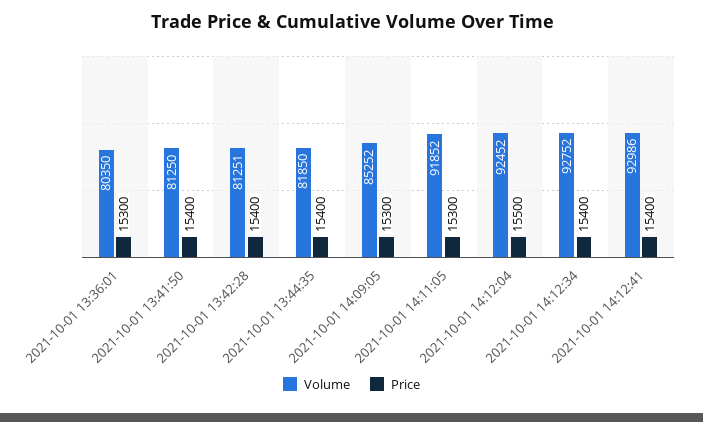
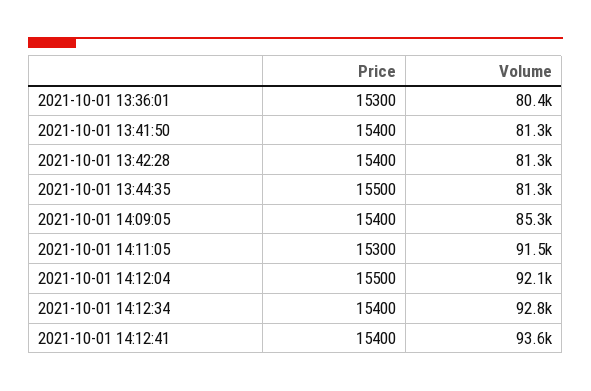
Volume, 2021-10-01 13:44:35: 81850 -> 81300
Price, 2021-10-01 13:44:35: 15400 -> 15500
Price, 2021-10-01 14:09:05: 15300 -> 15400
Volume, 2021-10-01 14:11:05: 91852 -> 91500
Volume, 2021-10-01 14:12:04: 92452 -> 92100
Volume, 2021-10-01 14:12:41: 92986 -> 93600

